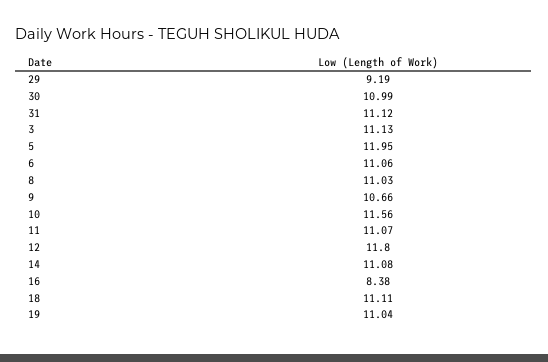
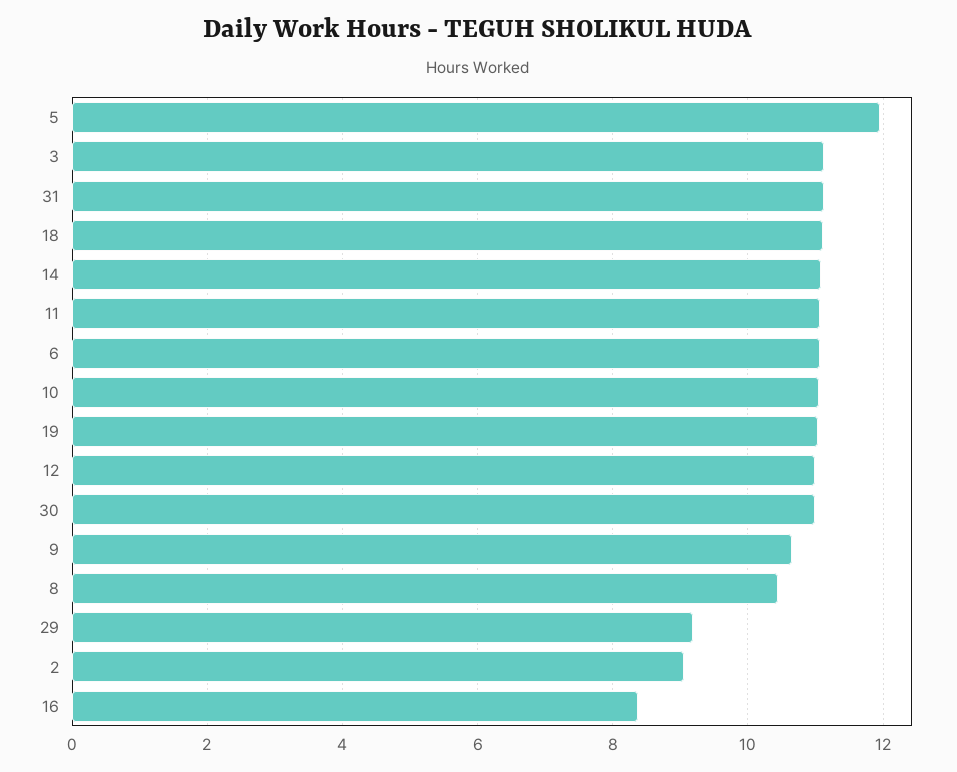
8: 11.03 -> 10.4
10: 11.56 -> 11
12: 11.8 -> 11
2: none -> 9

